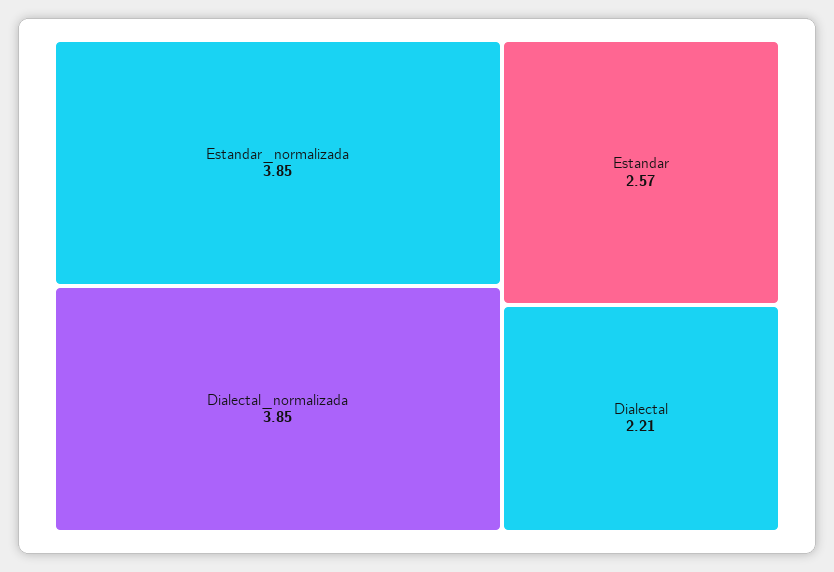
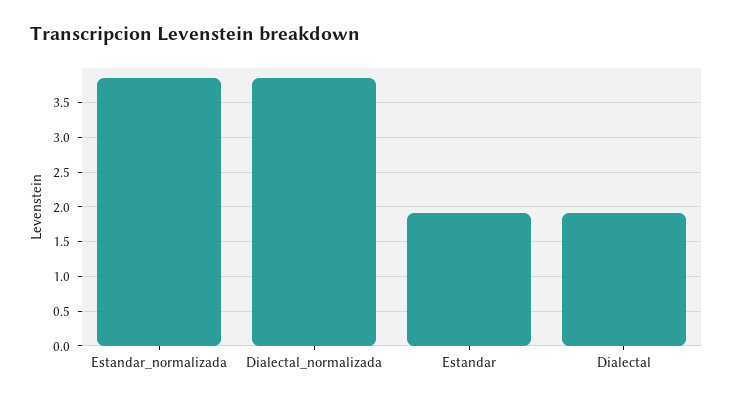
Estandar: 2.57 -> 1.9
Dialectal: 2.21 -> 1.9

